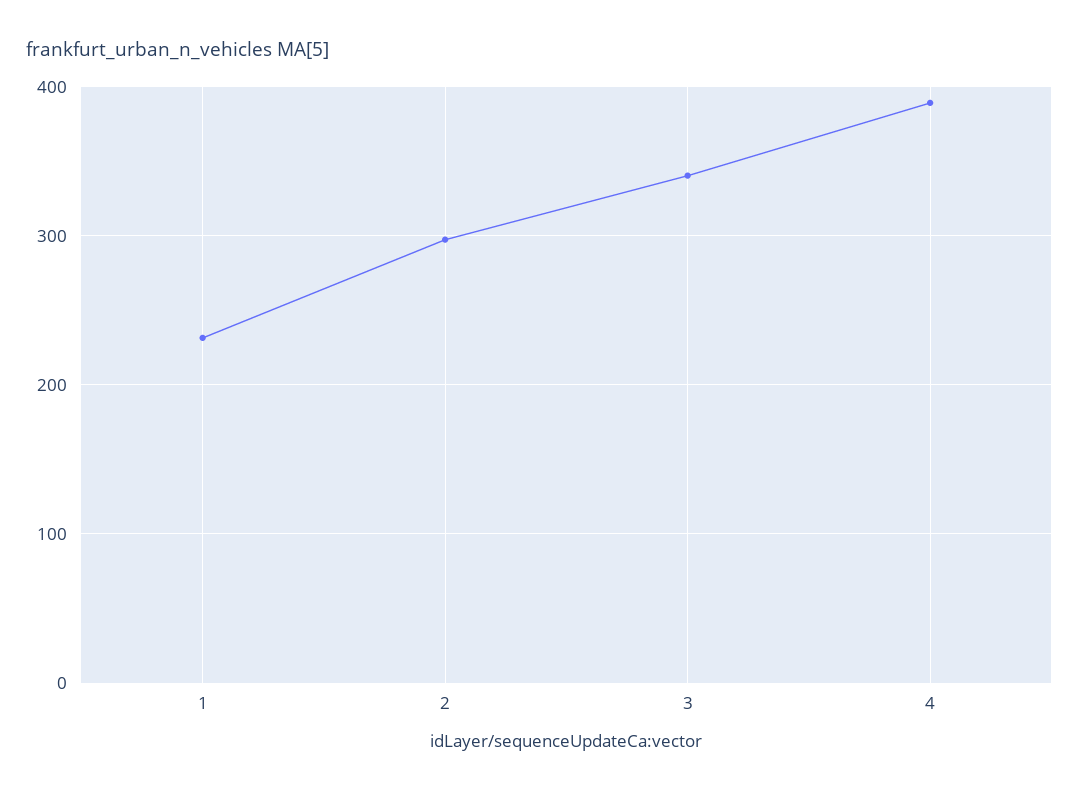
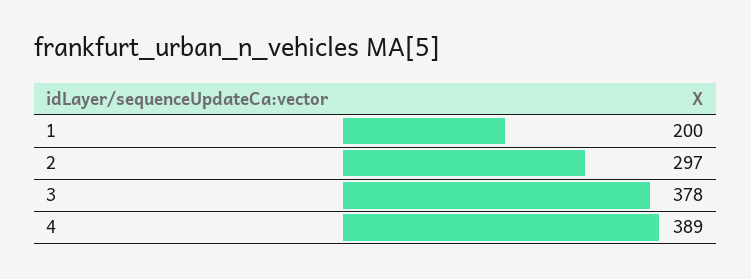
1: 230 -> 200
3: 340 -> 378

